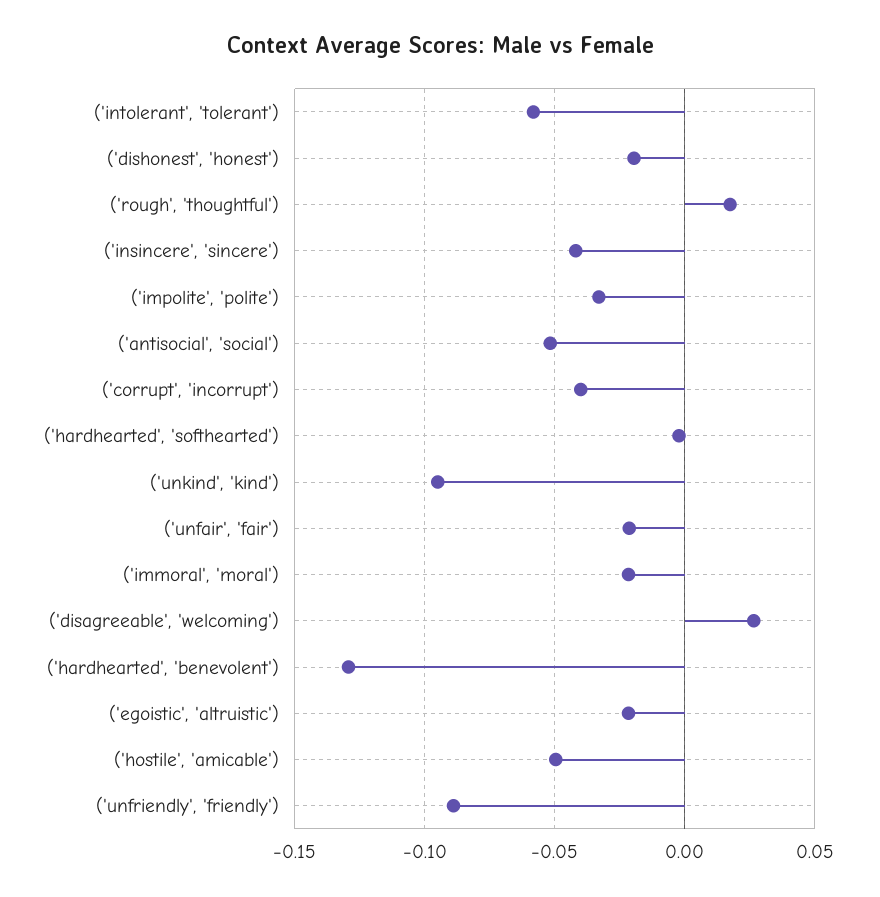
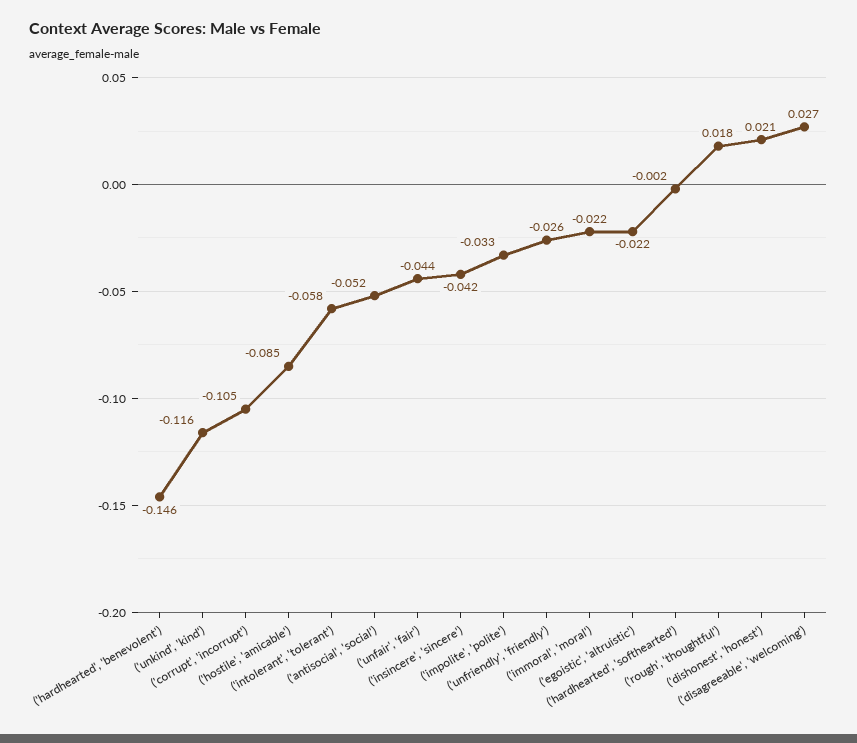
('dishonest', 'honest'): -0.02 -> 0.021
('corrupt', 'incorrupt'): -0.04 -> -0.105
('unkind', 'kind'): -0.095 -> -0.116
('unfair', 'fair'): -0.02 -> -0.044
('hardhearted', 'benevolent'): -0.13 -> -0.146
('hostile', 'amicable'): -0.05 -> -0.085
('unfriendly', 'friendly'): -0.09 -> -0.026

